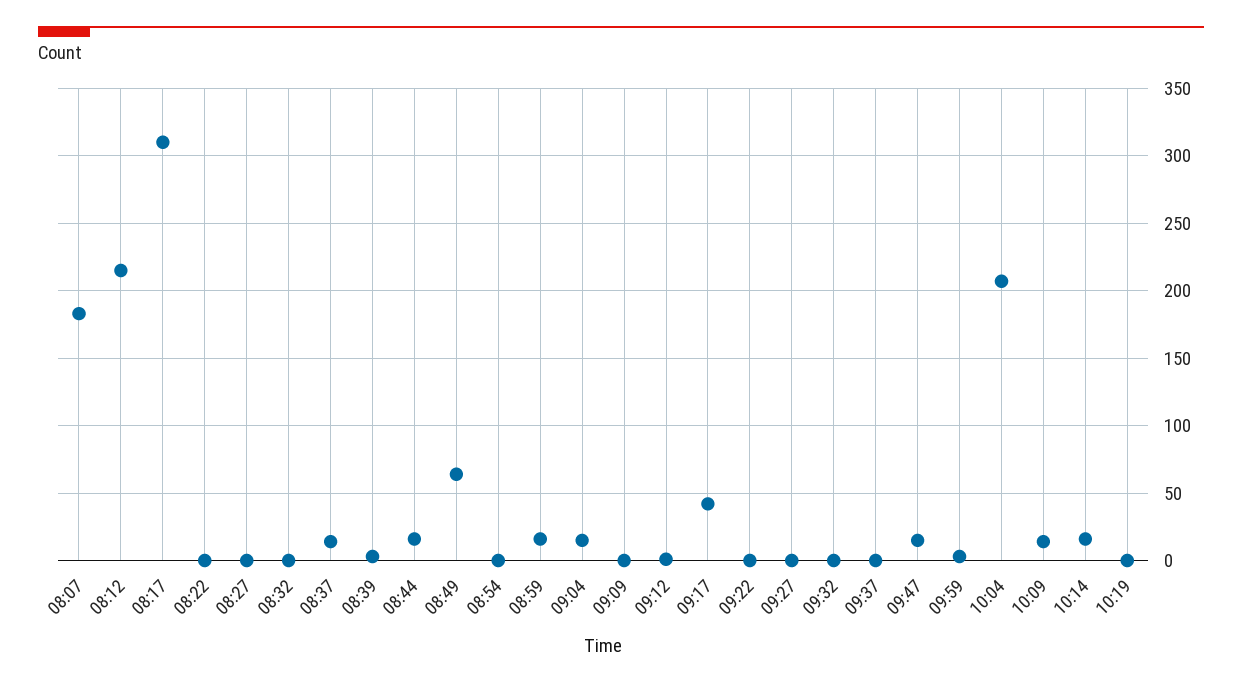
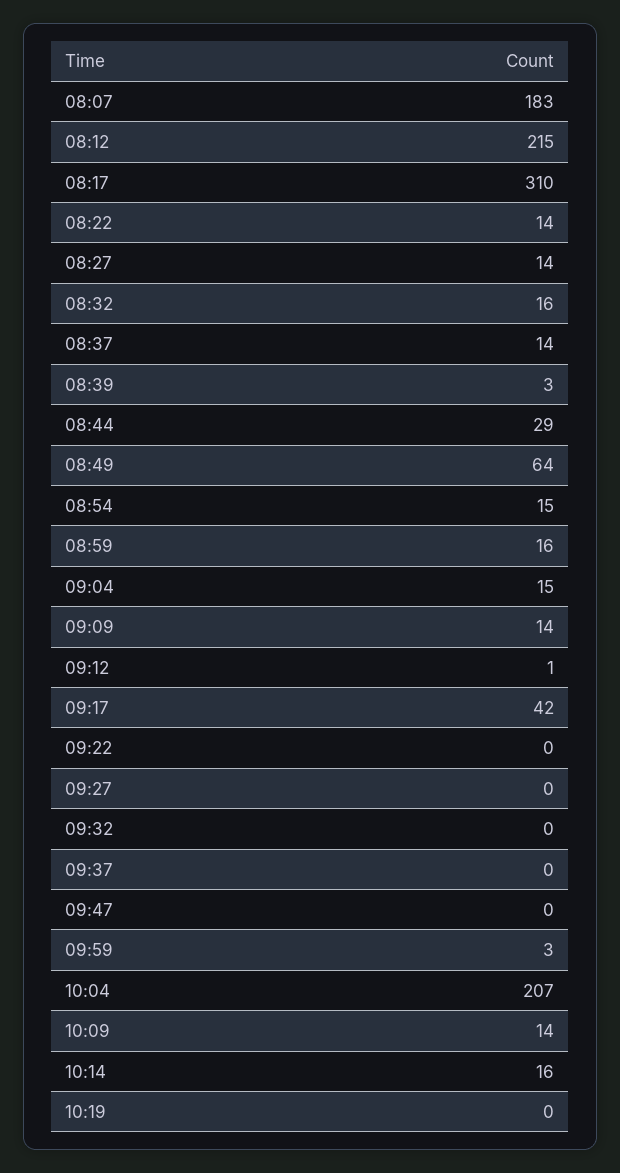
08:22: 0 -> 14
08:27: 0 -> 14
08:32: 0 -> 16
08:44: 15 -> 29
08:54: 0 -> 15
09:09: 0 -> 14
09:47: 15 -> 0

